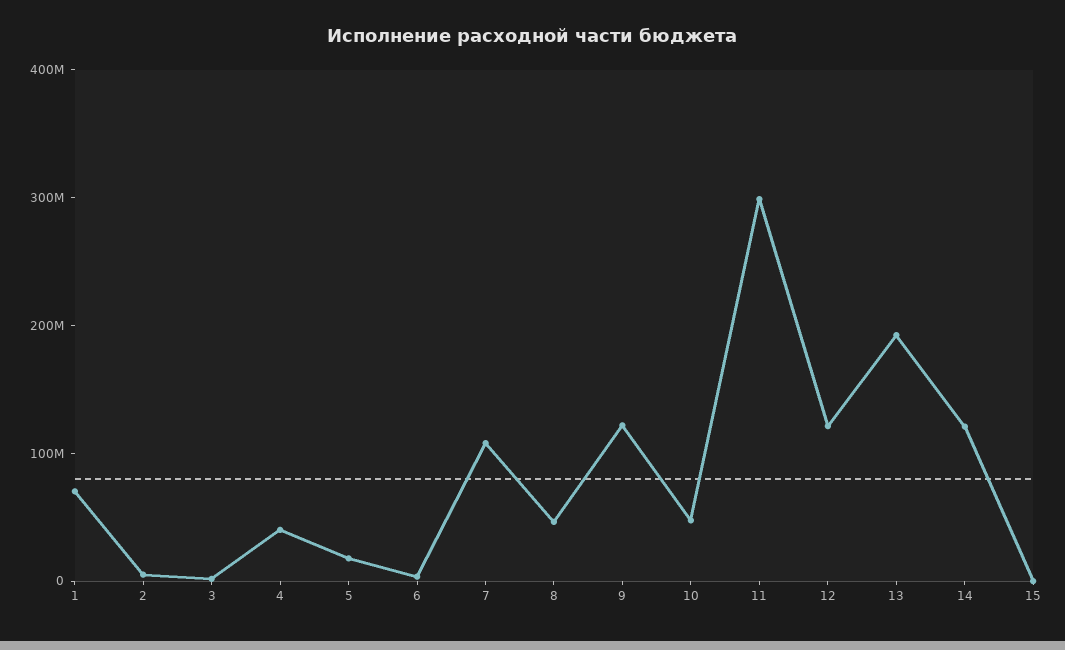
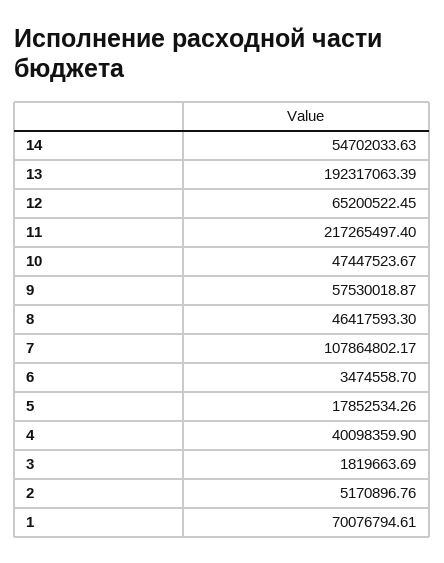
9: 120000000 -> 57530018.87
11: 300000000 -> 217265497.4
12: 120000000 -> 65200522.45
14: 120000000 -> 54702033.63
15: 0 -> none

